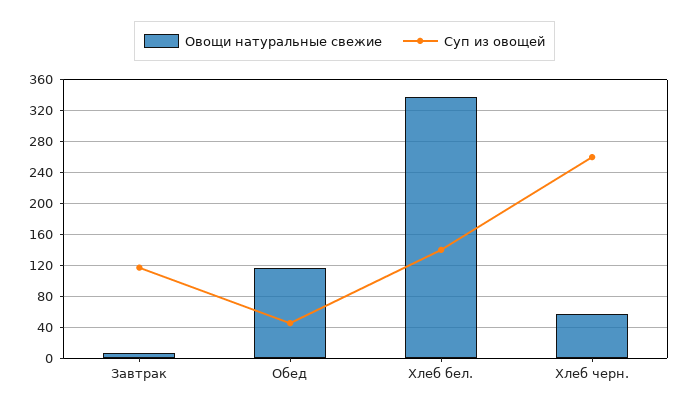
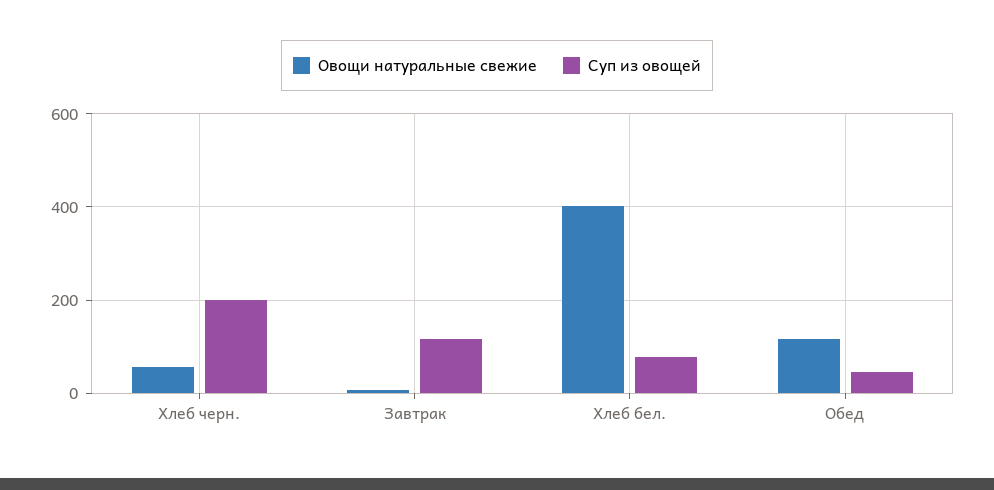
Овощи натуральные свежие, Хлеб бел.: 340 -> 400
Суп из овощей, Хлеб бел.: 140 -> 80
Суп из овощей, Хлеб черн.: 260 -> 200

